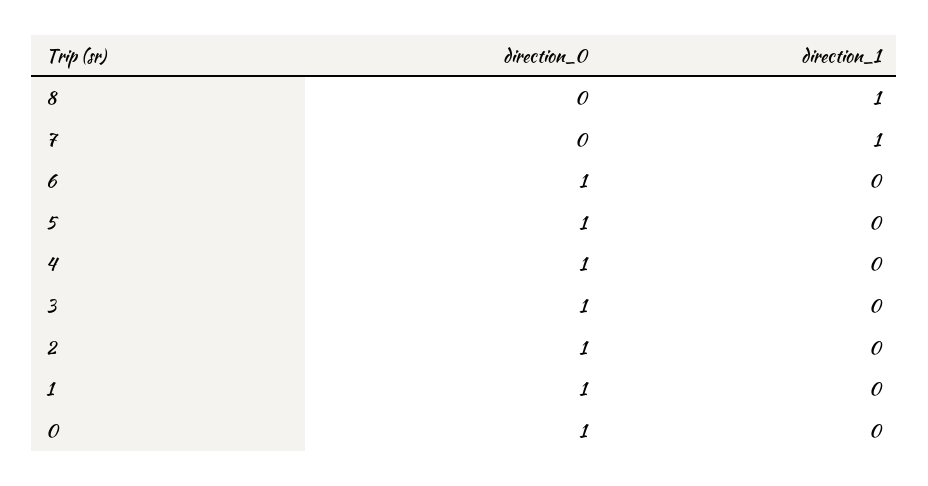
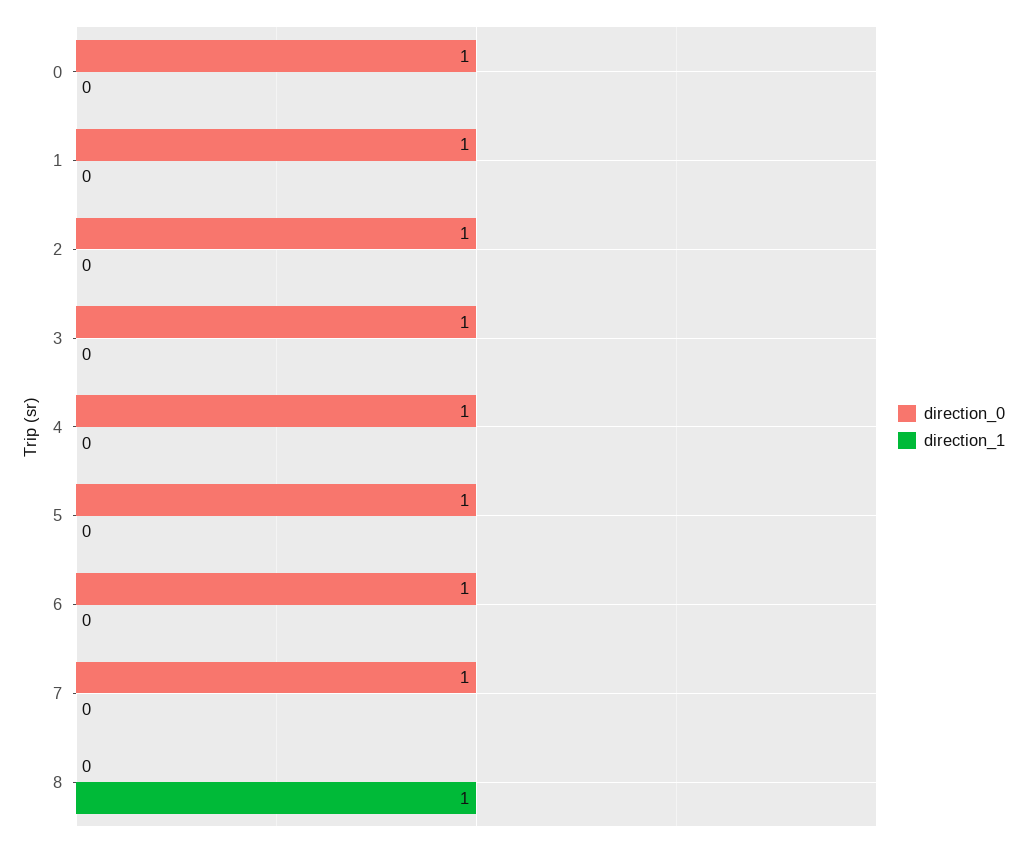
direction_0, 7: 0 -> 1
direction_1, 7: 1 -> 0

